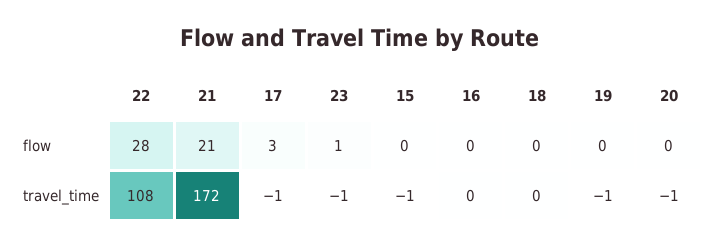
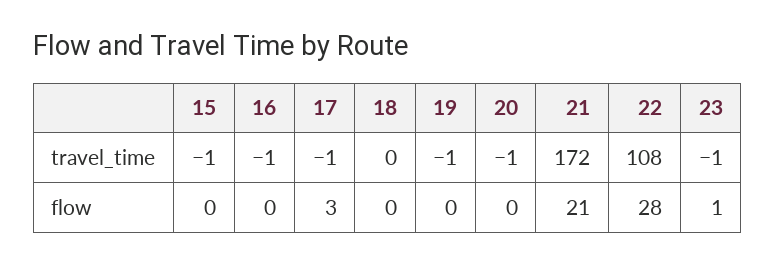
16, travel_time: 0 -> -1

